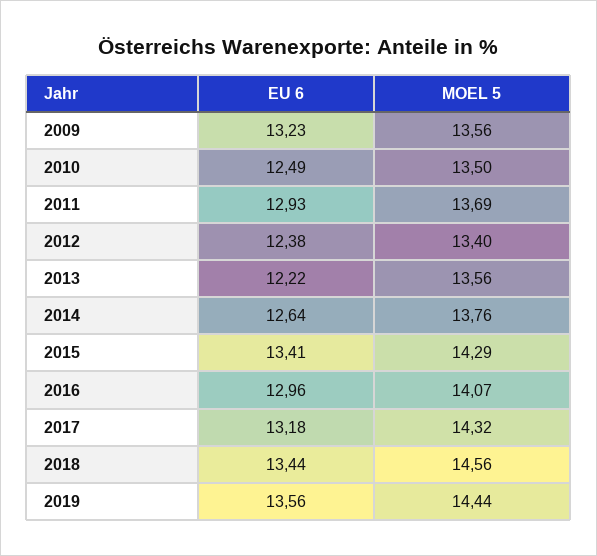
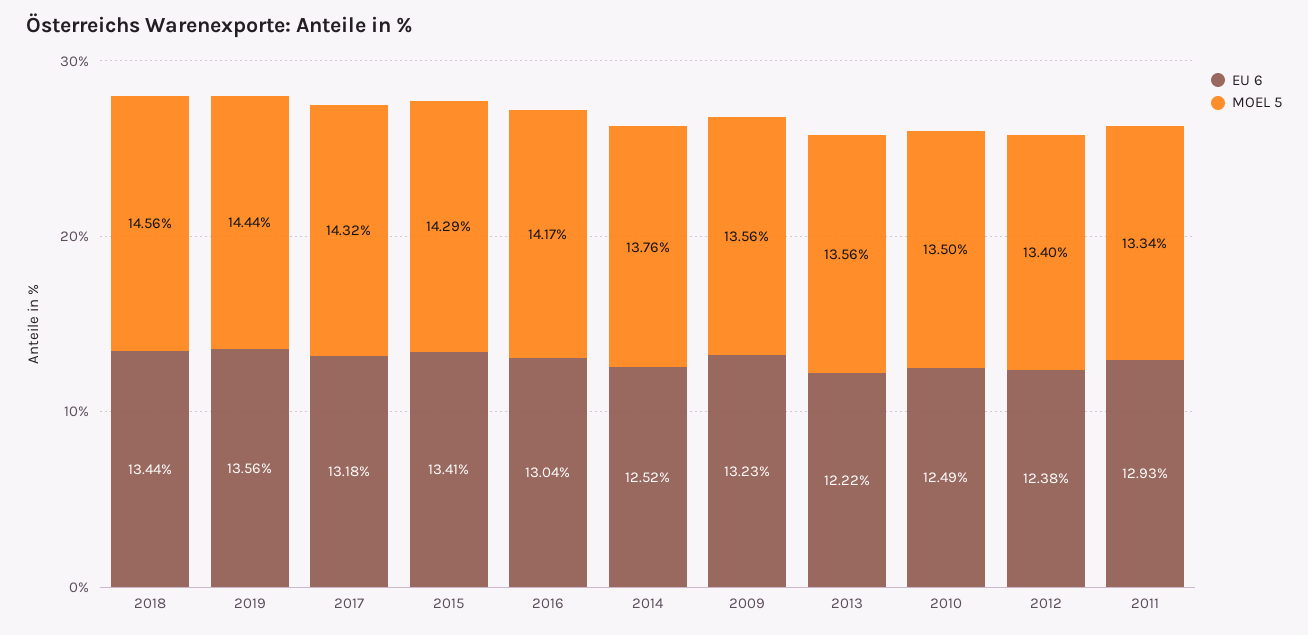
MOEL 5, 2011: 13.69 -> 13.34
EU 6, 2014: 12.64 -> 12.52
EU 6, 2016: 12.96 -> 13.04
MOEL 5, 2016: 14.07 -> 14.17

